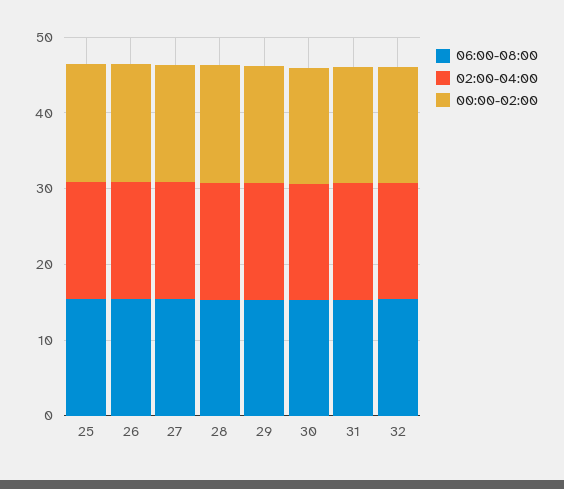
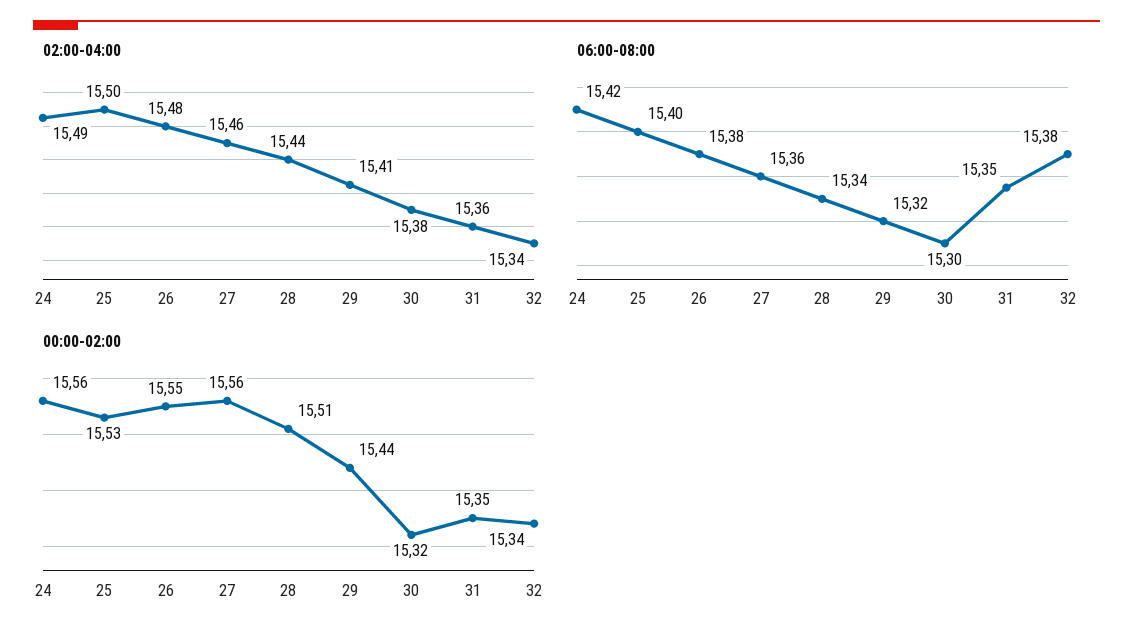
02:00-04:00, 24: none -> 15.49
06:00-08:00, 24: none -> 15.42
00:00-02:00, 24: none -> 15.56

